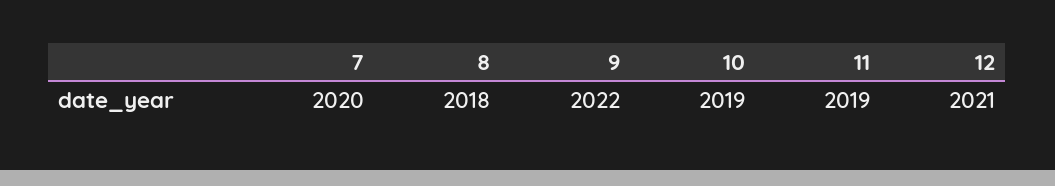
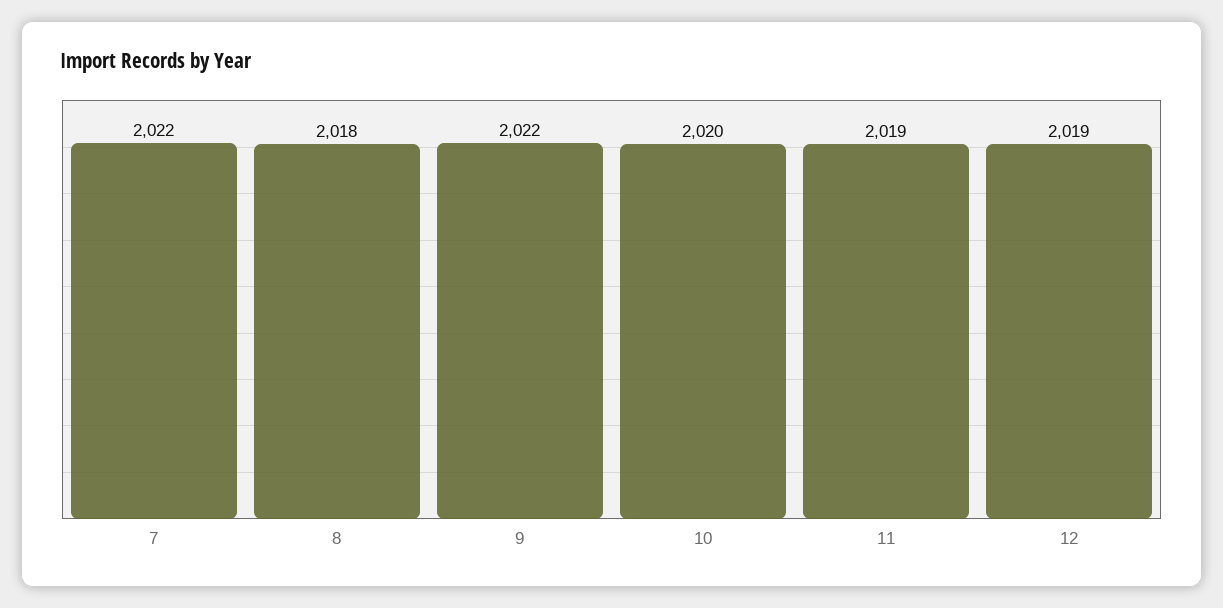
7: 2020 -> 2022
10: 2019 -> 2020
12: 2021 -> 2019

